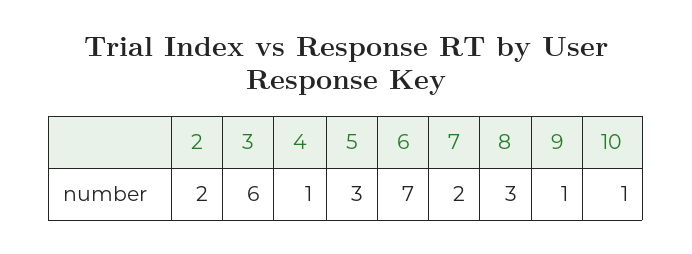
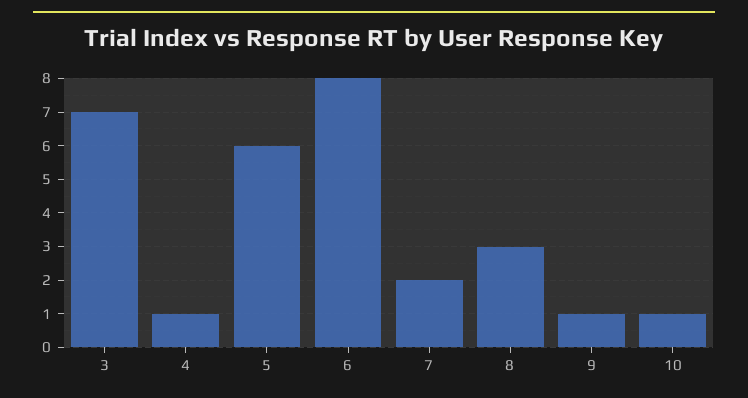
2: 2 -> none
3: 6 -> 7
5: 3 -> 6
6: 7 -> 8

